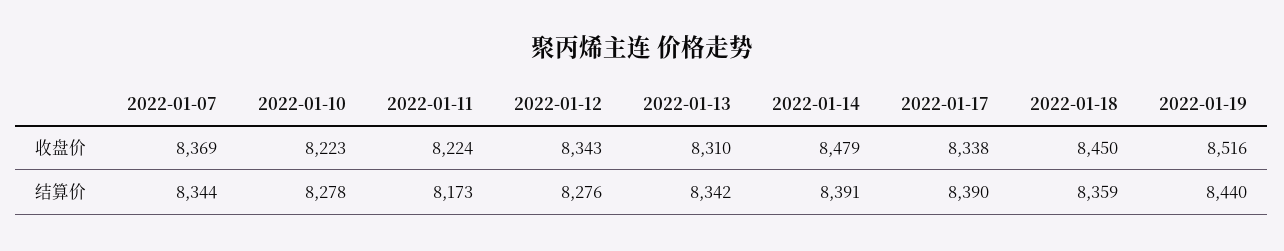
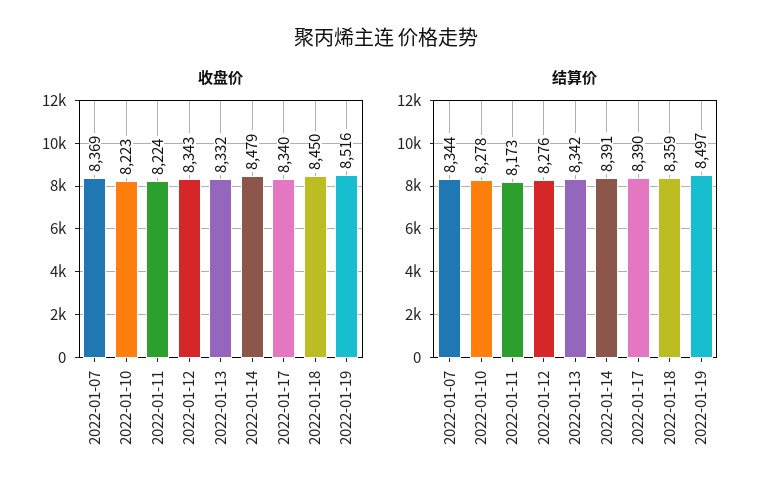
收盘价, 2022-01-13: 8310 -> 8332
收盘价, 2022-01-17: 8338 -> 8340
结算价, 2022-01-19: 8440 -> 8497

